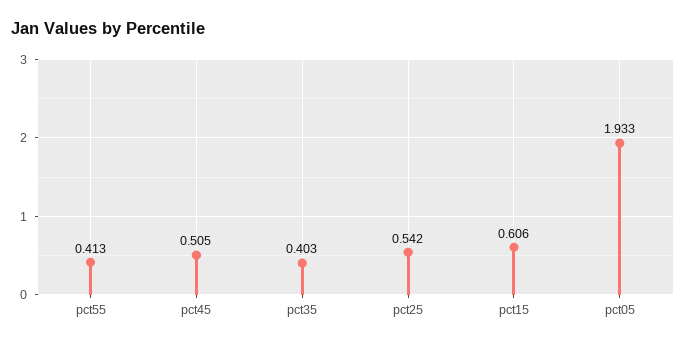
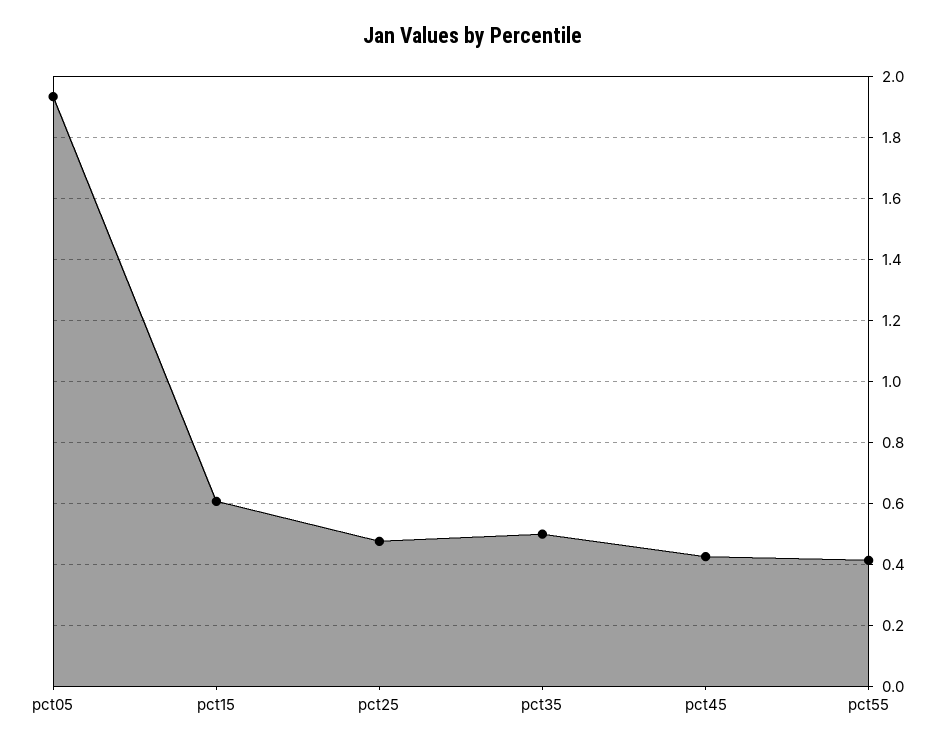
pct45: 0.505 -> 0.42
pct35: 0.403 -> 0.5
pct25: 0.542 -> 0.48

